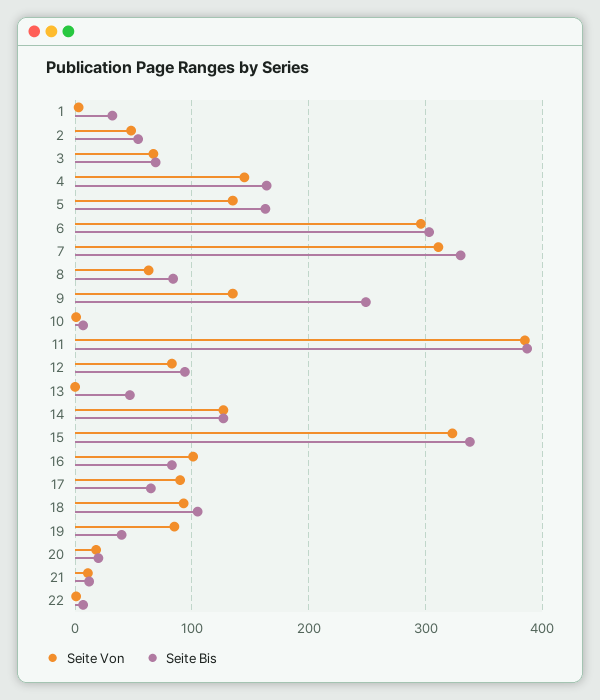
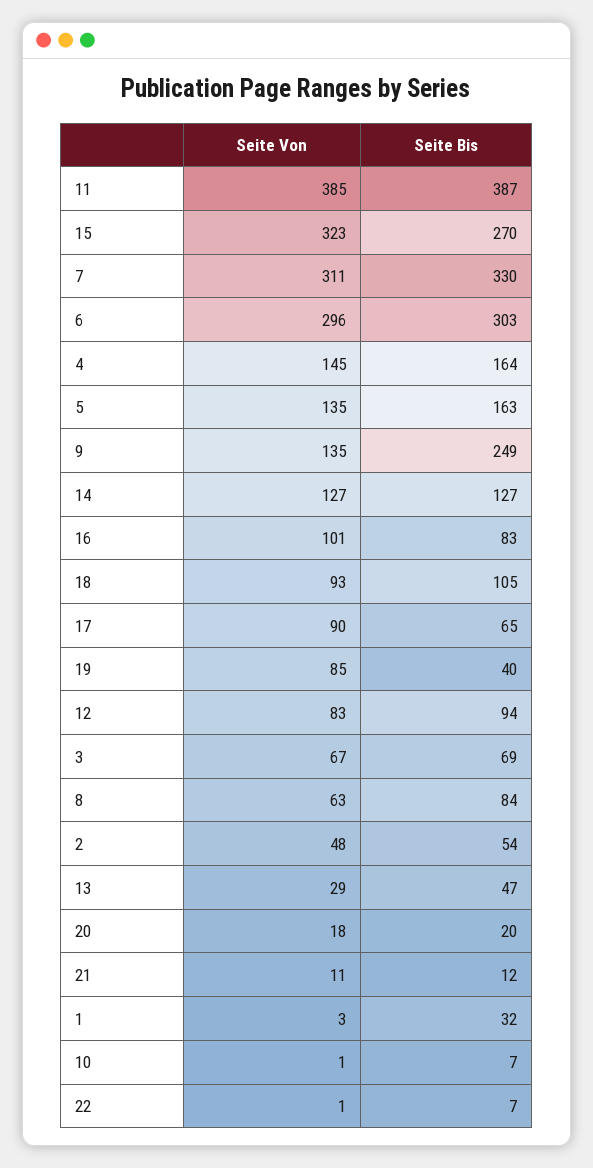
Seite Von, 13: 0 -> 29
Seite Bis, 15: 340 -> 270

